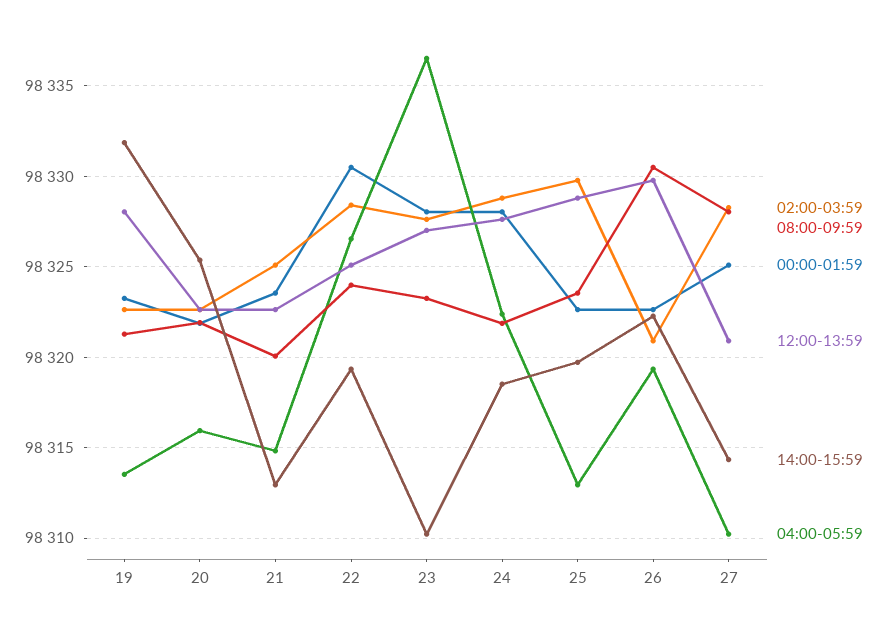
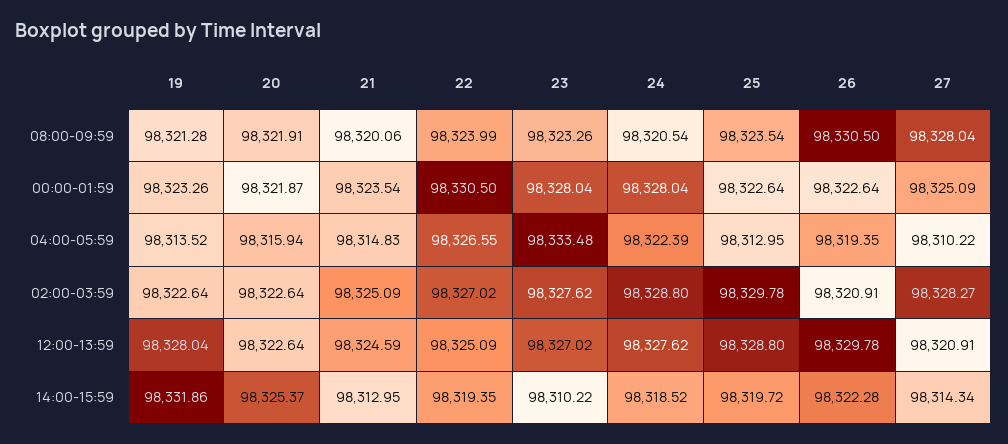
12:00-13:59, 21: 98322.5 -> 98324.59
02:00-03:59, 22: 98328.5 -> 98327.02
04:00-05:59, 23: 98336.5 -> 98333.48
08:00-09:59, 24: 98322 -> 98320.54

